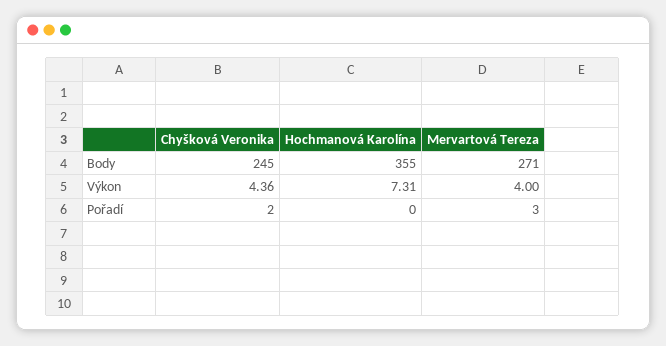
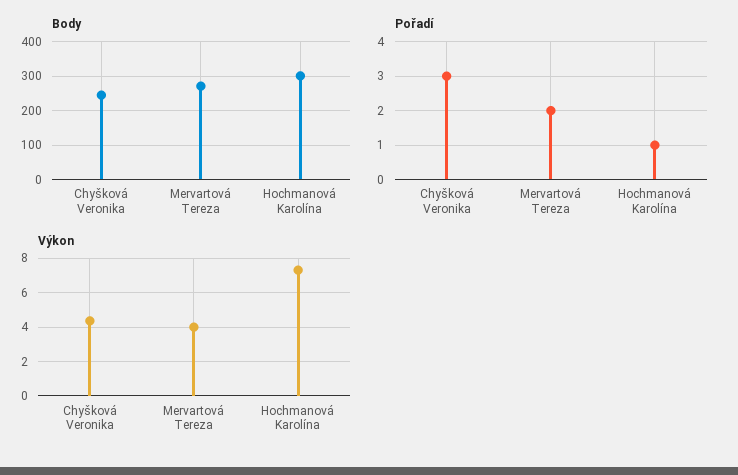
Body, Hochmanová Karolína: 355 -> 300
Pořadí, Chyšková Veronika: 2 -> 3
Pořadí, Hochmanová Karolína: 0 -> 1
Pořadí, Mervartová Tereza: 3 -> 2

